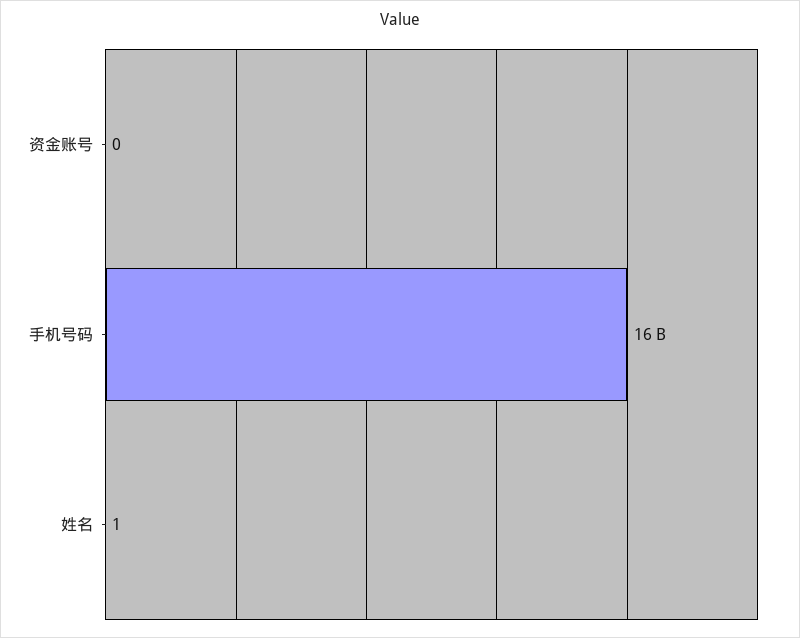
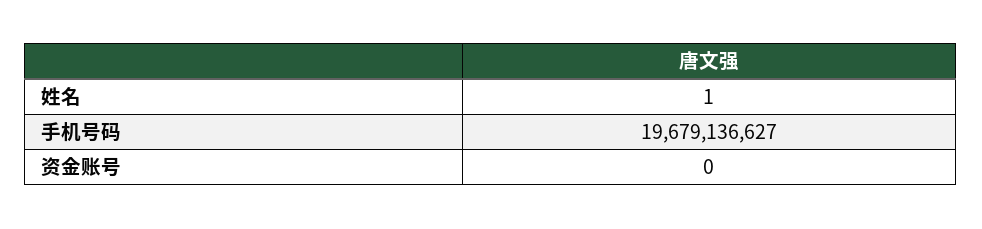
手机号码: 16000000000 -> 19679136627

